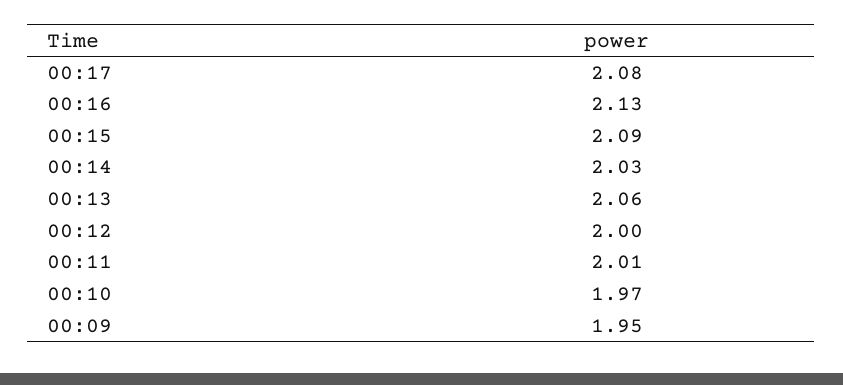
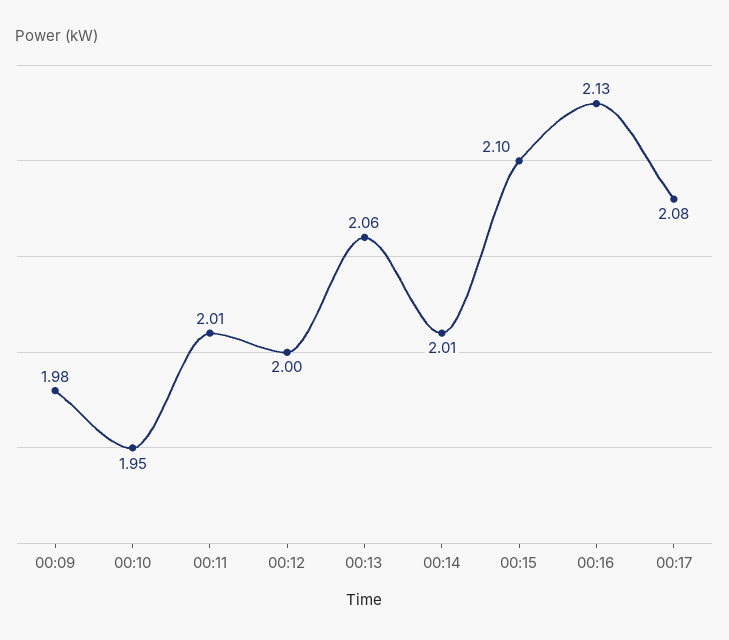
00:15: 2.09 -> 2.1
00:14: 2.03 -> 2.01
00:10: 1.97 -> 1.95
00:09: 1.95 -> 1.98

